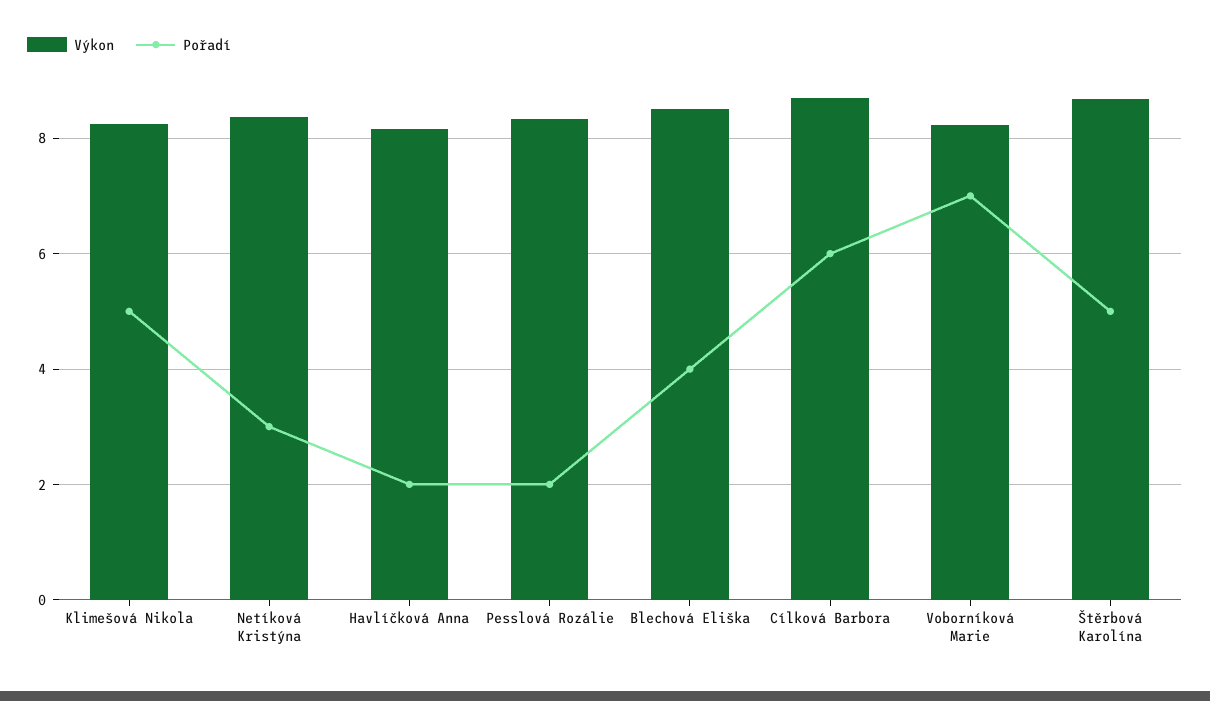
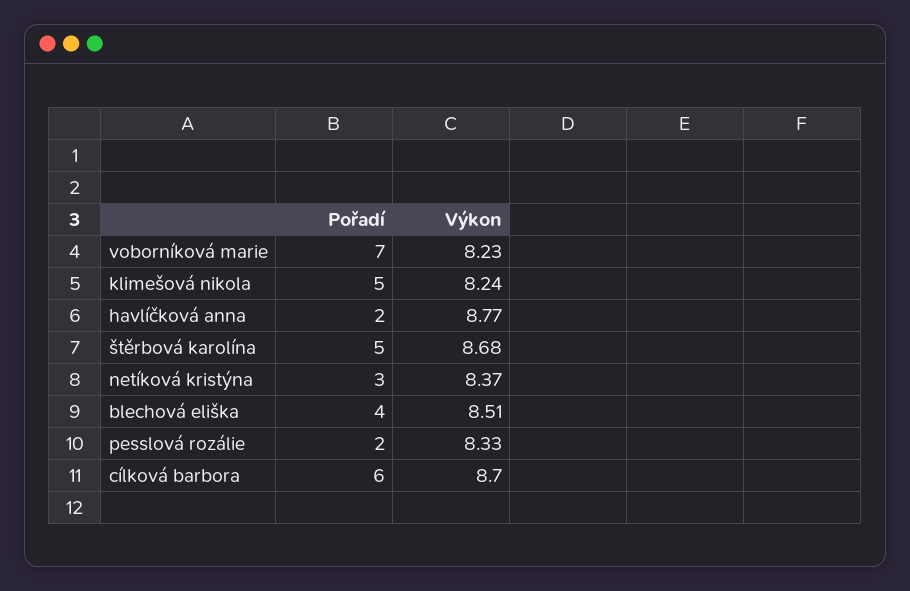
Výkon, Havlíčková Anna: 8.2 -> 8.77

